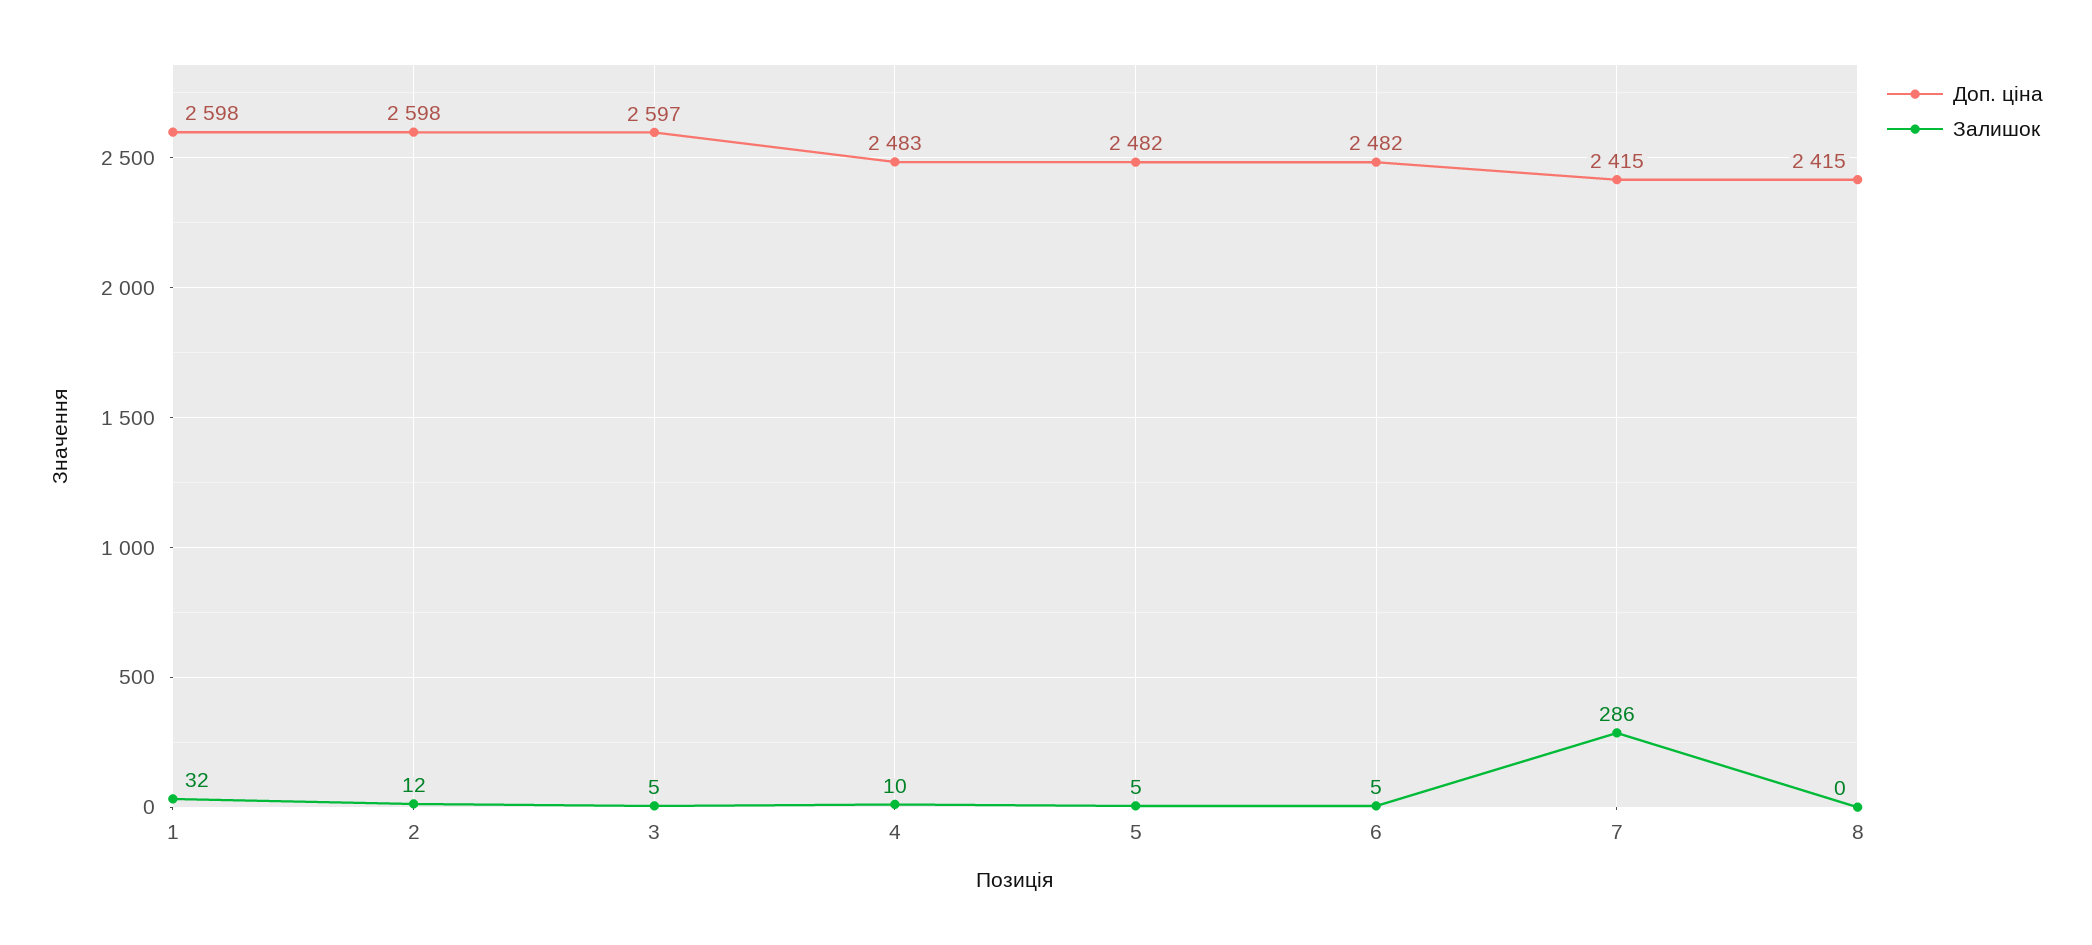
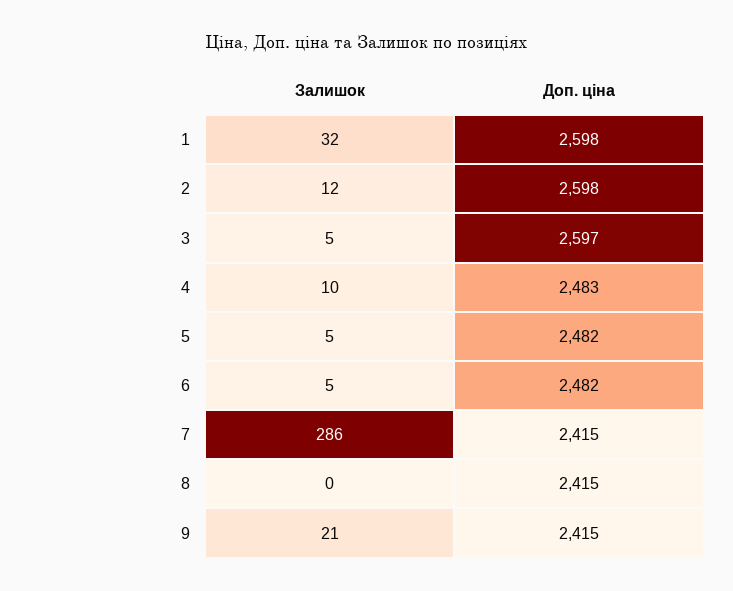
Залишок, 9: none -> 21
Доп. ціна, 9: none -> 2415

